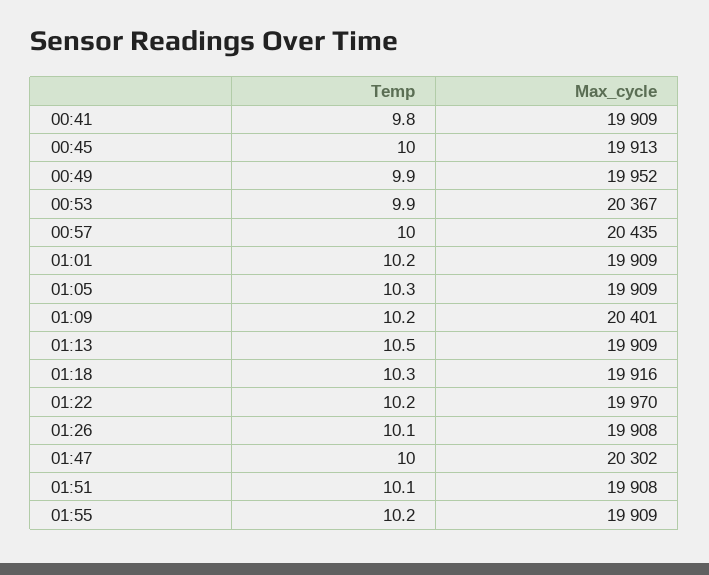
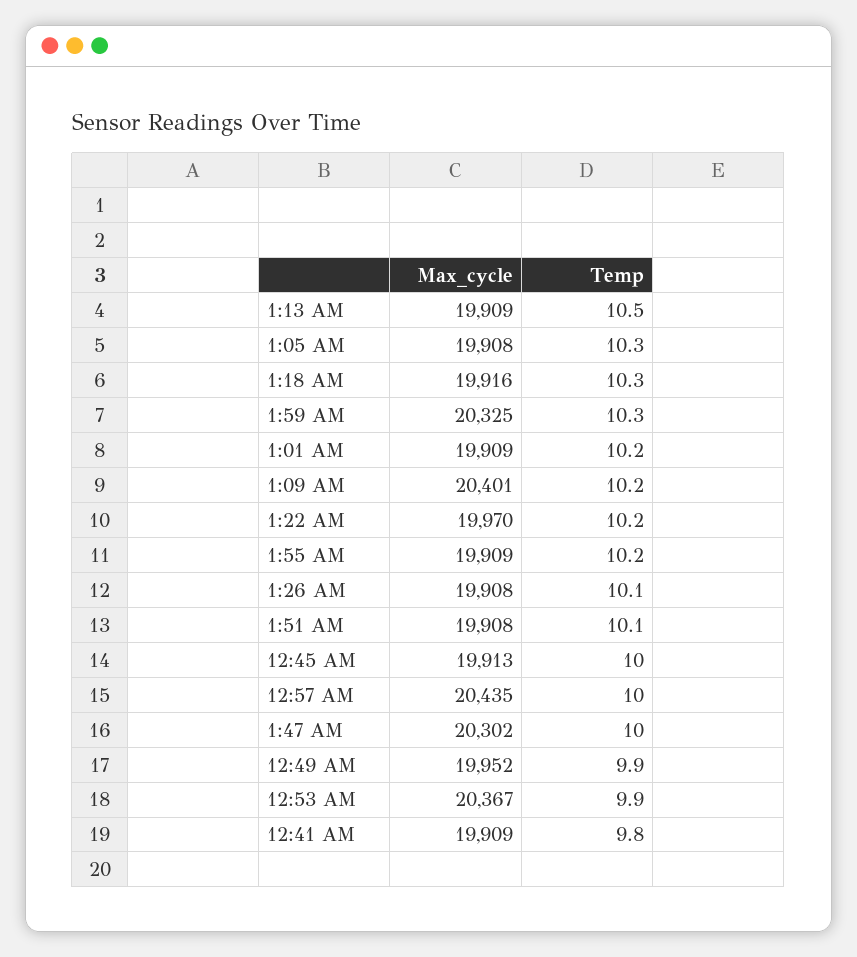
Max_cycle, 01:05: 19909 -> 19908
Max_cycle, 1:59 AM: none -> 20325
Temp, 1:59 AM: none -> 10.3

